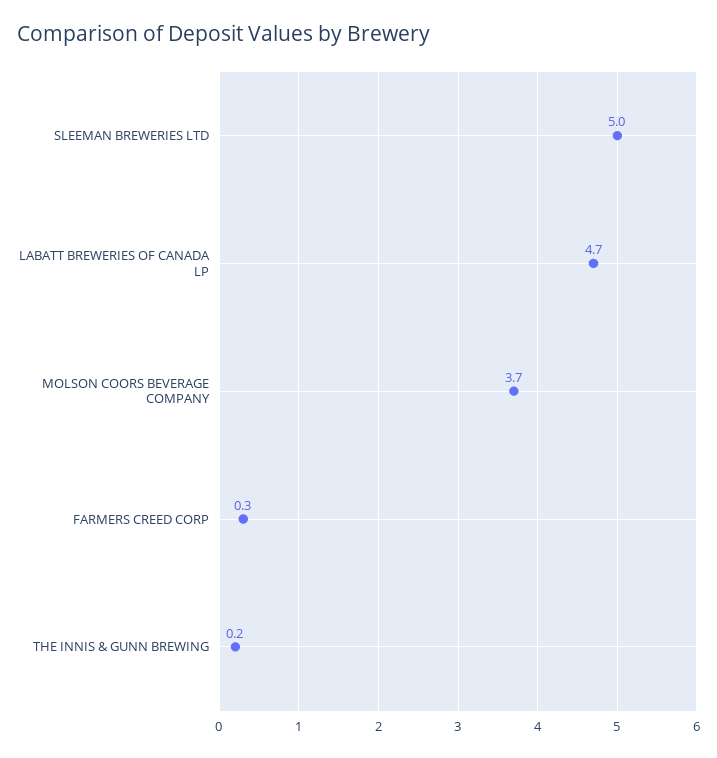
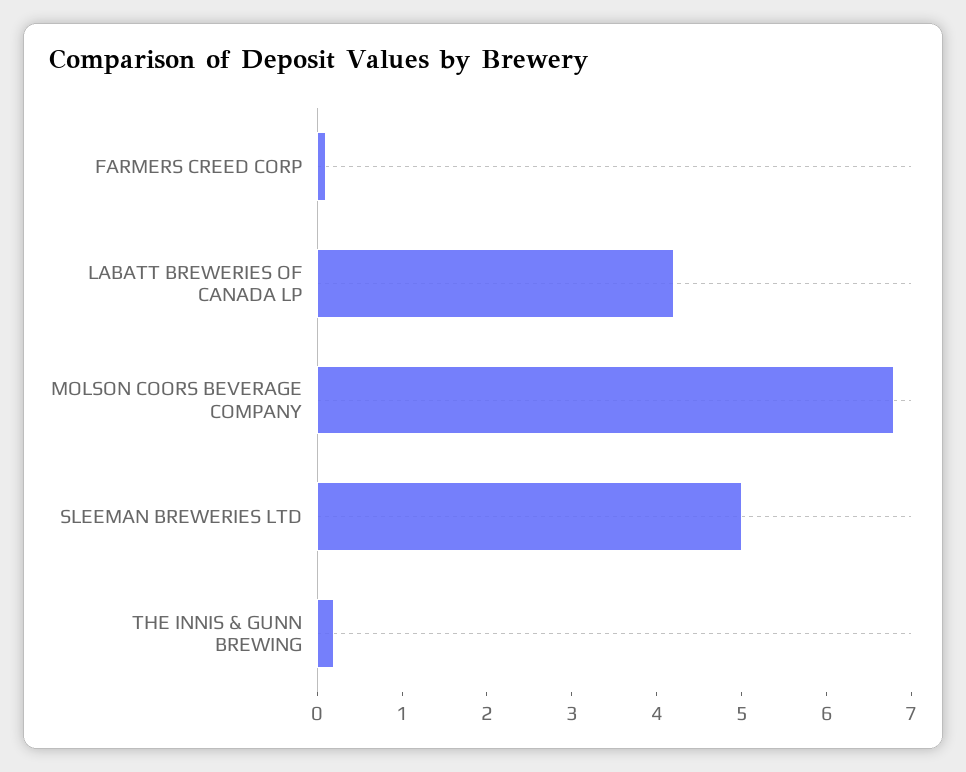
LABATT BREWERIES OF CANADA LP: 4.7 -> 4.2
MOLSON COORS BEVERAGE COMPANY: 3.7 -> 6.8
FARMERS CREED CORP: 0.3 -> 0.1

